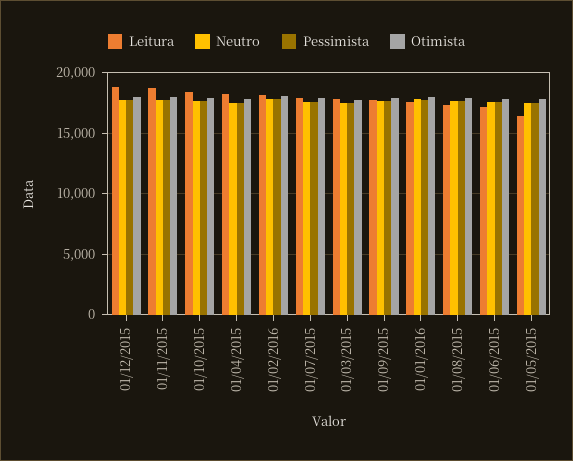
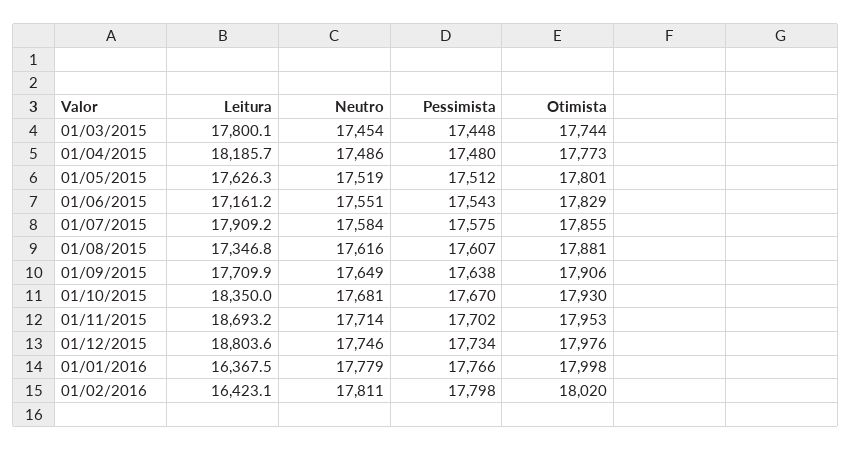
Leitura, 01/02/2016: 18000 -> 16423.1
Leitura, 01/01/2016: 17500 -> 16367.5
Leitura, 01/05/2015: 16500 -> 17626.3

